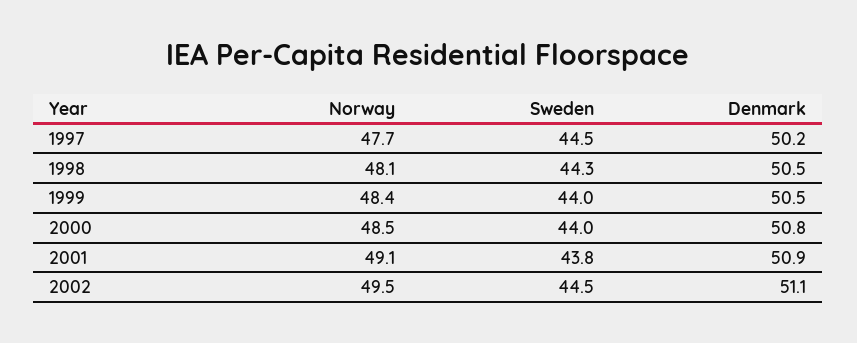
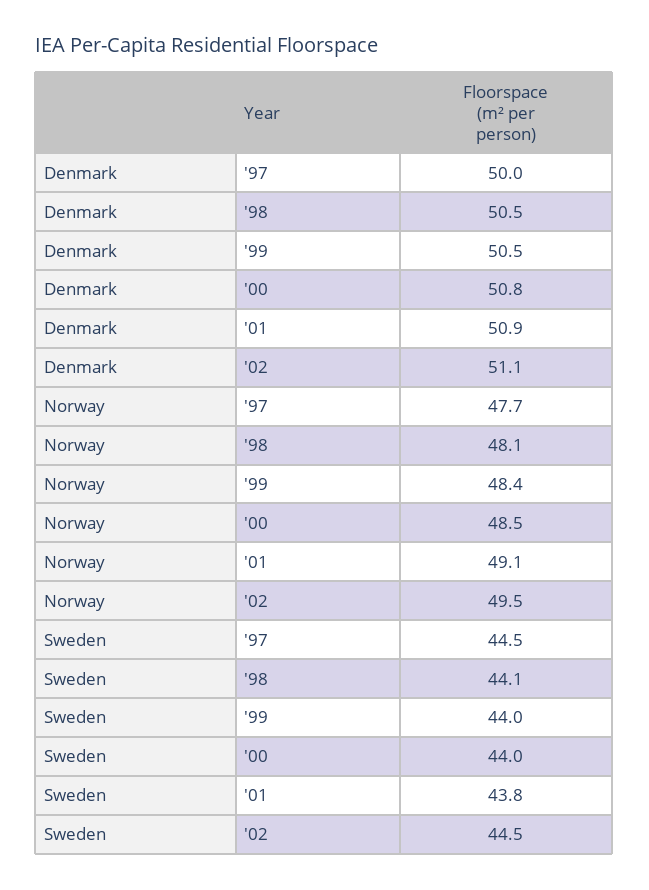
Denmark, 1997: 50.2 -> 50
Sweden, 1998: 44.3 -> 44.1

